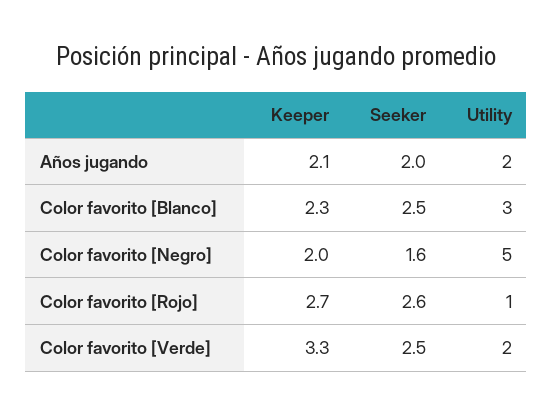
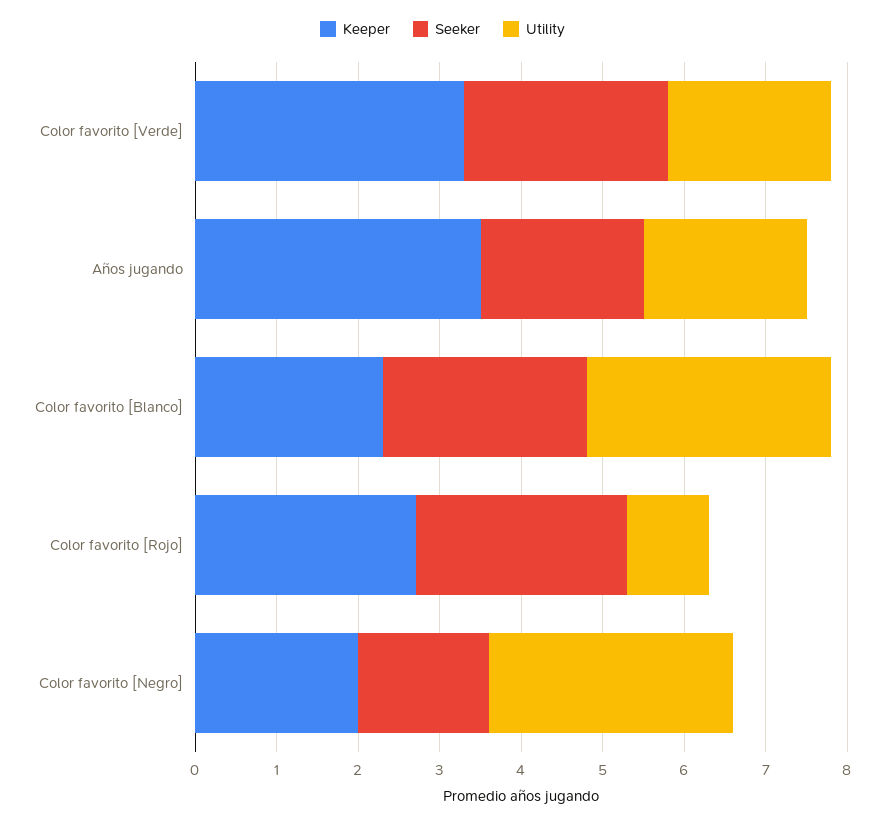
Keeper, Años jugando: 2.1 -> 3.5
Utility, Color favorito [Negro]: 5 -> 3

